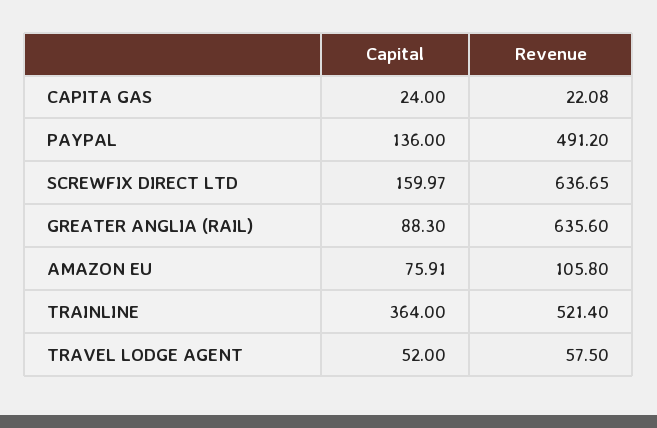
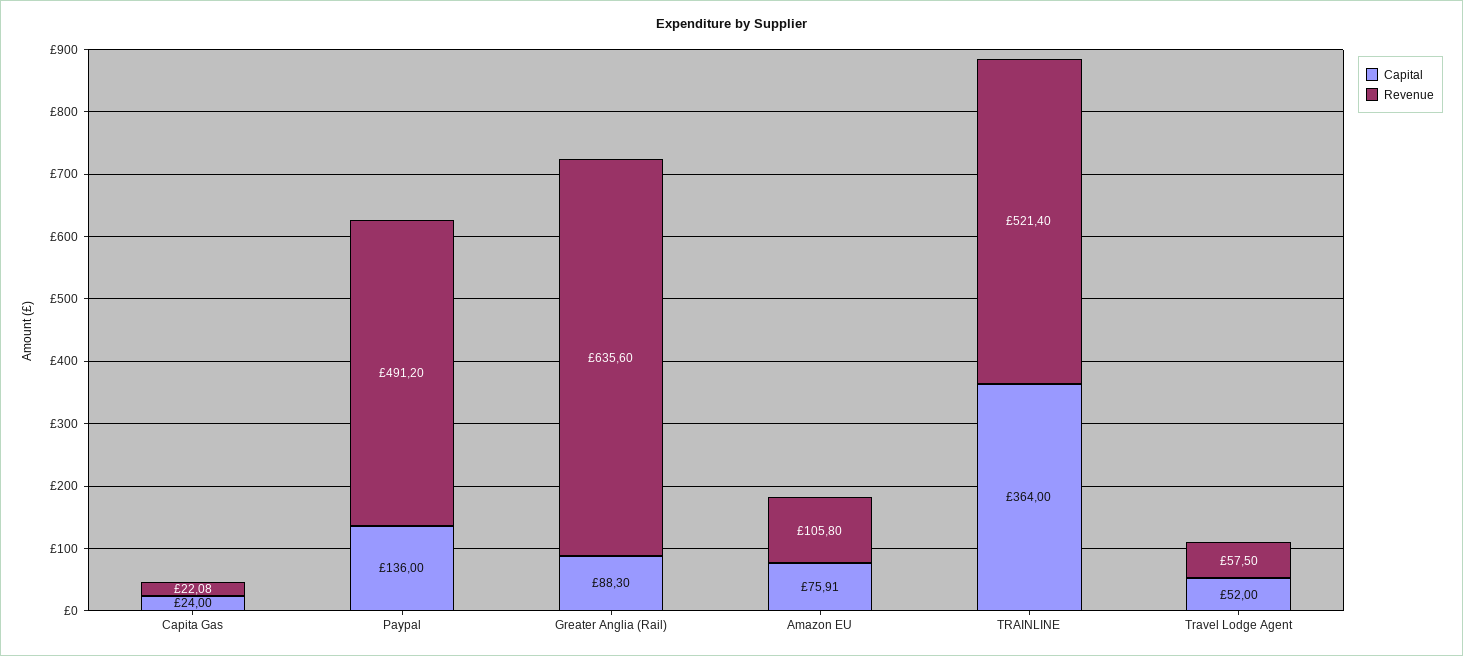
Capital, SCREWFIX DIRECT LTD: 159.97 -> none
Revenue, SCREWFIX DIRECT LTD: 636.65 -> none

